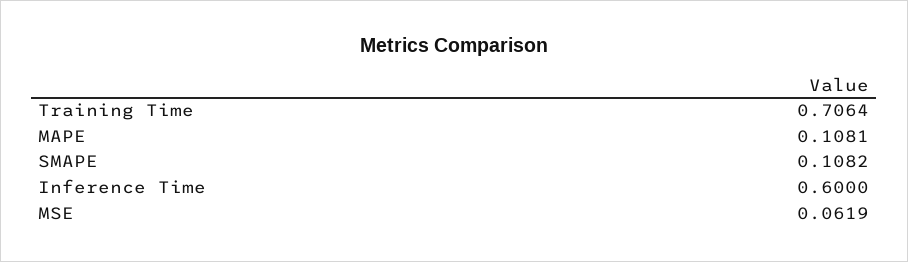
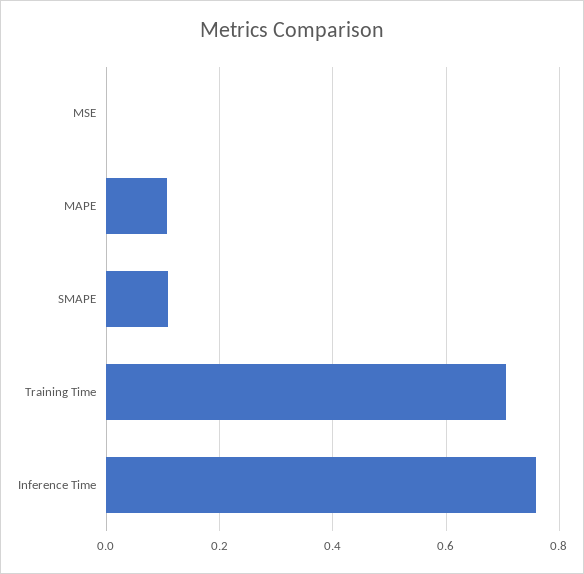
Inference Time: 0.6 -> 0.76
MSE: 0.0619 -> 0

